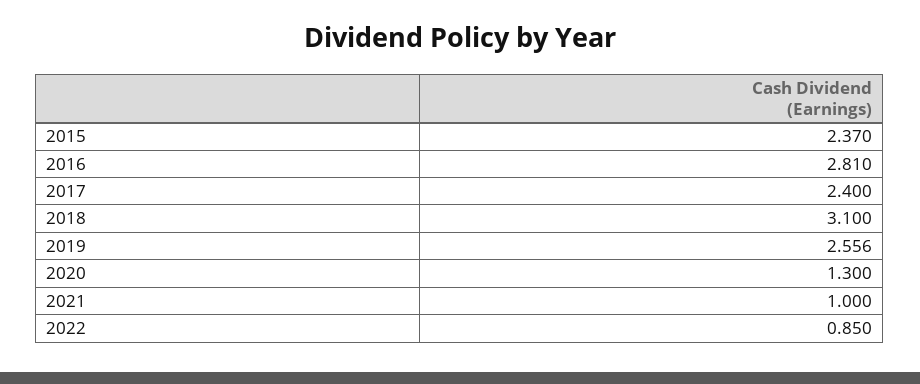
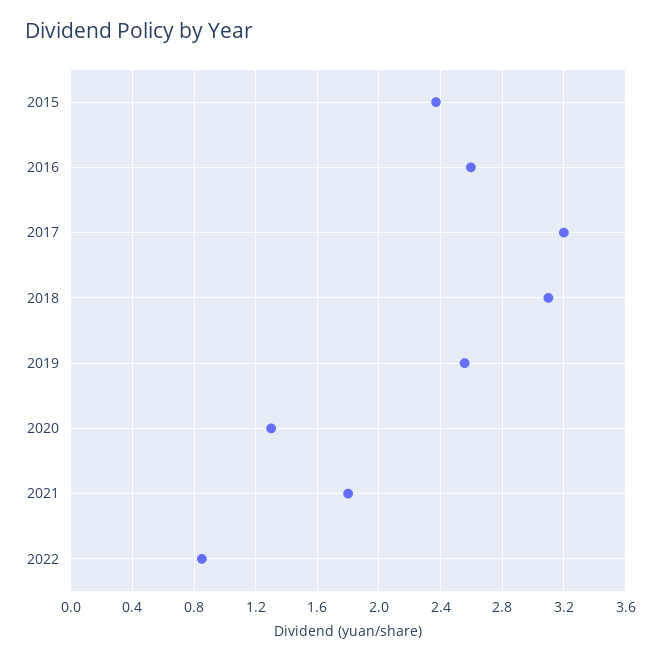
2016: 2.81 -> 2.6
2017: 2.4 -> 3.2
2021: 1 -> 1.8

